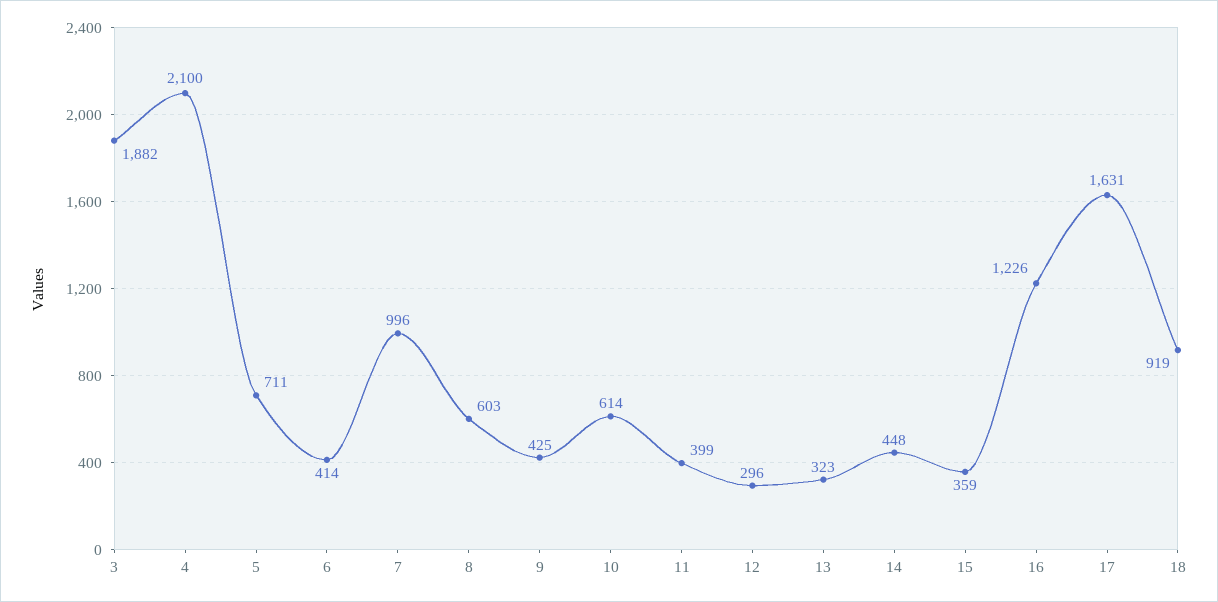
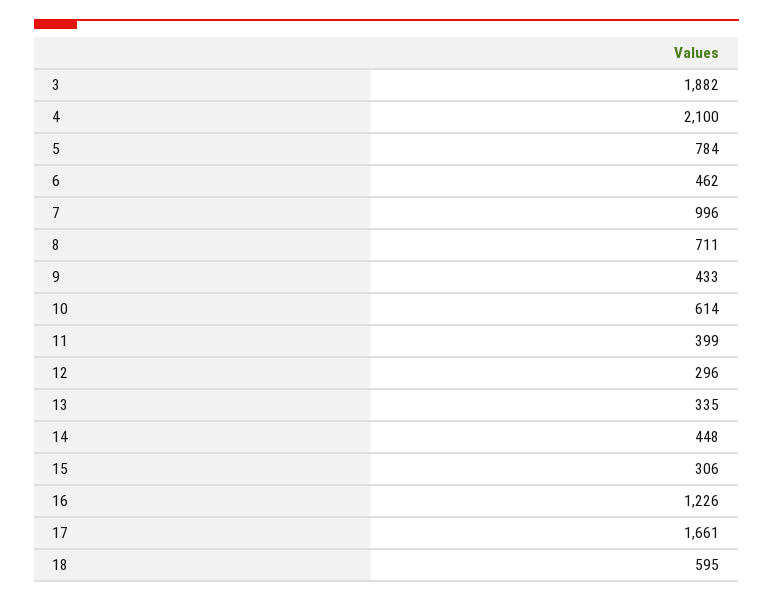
5: 711 -> 784
6: 414 -> 462
8: 603 -> 711
9: 425 -> 433
13: 323 -> 335
15: 359 -> 306
17: 1631 -> 1661
18: 919 -> 595

